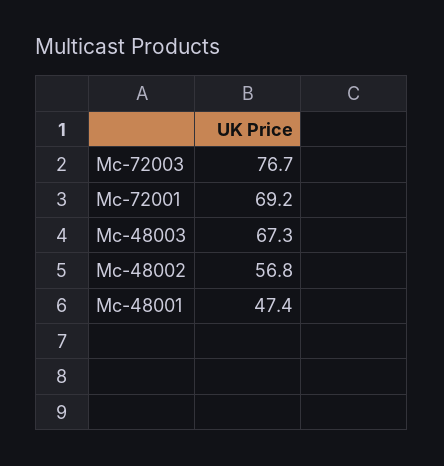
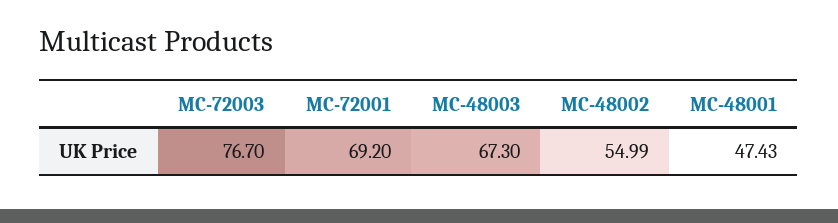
Mc-48002: 56.8 -> 54.99

